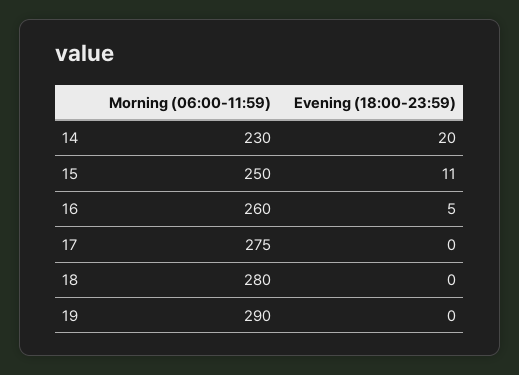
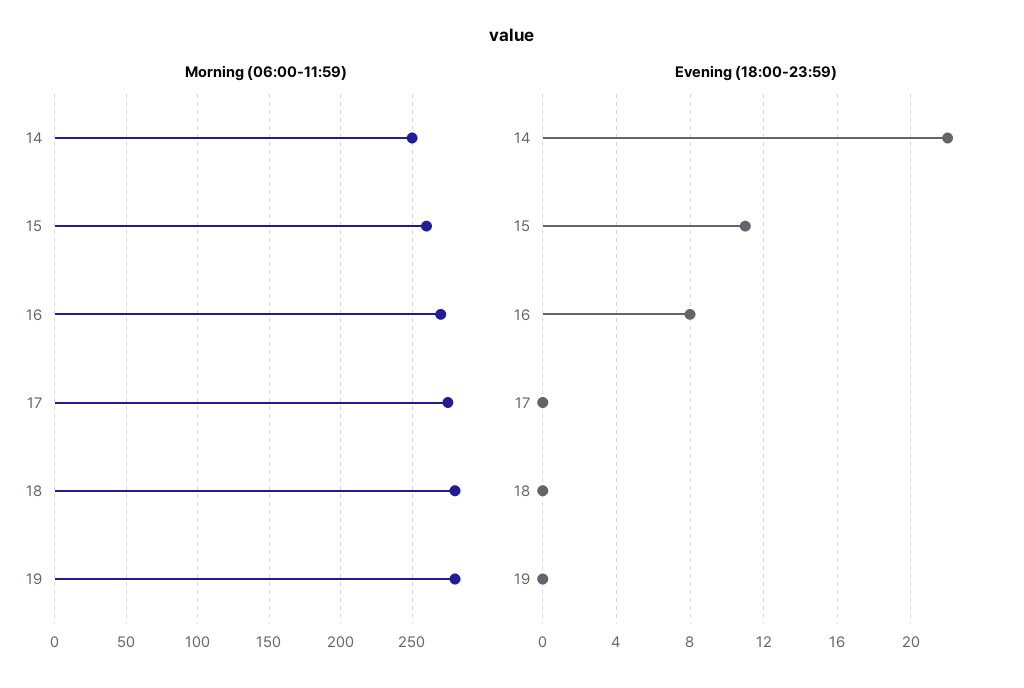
Morning (06:00-11:59), 14: 230 -> 250
Evening (18:00-23:59), 14: 20 -> 22
Morning (06:00-11:59), 15: 250 -> 260
Morning (06:00-11:59), 16: 260 -> 270
Evening (18:00-23:59), 16: 5 -> 8
Morning (06:00-11:59), 19: 290 -> 280

